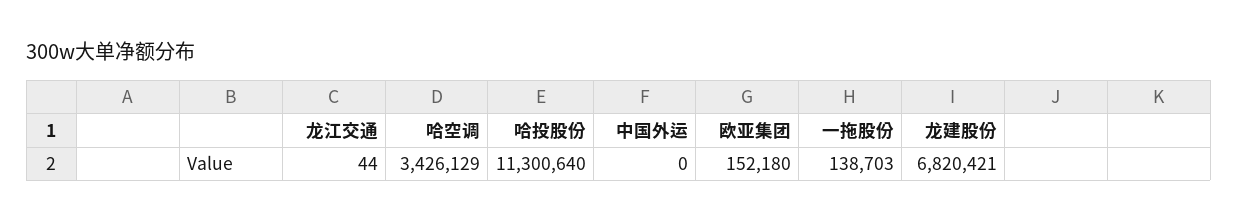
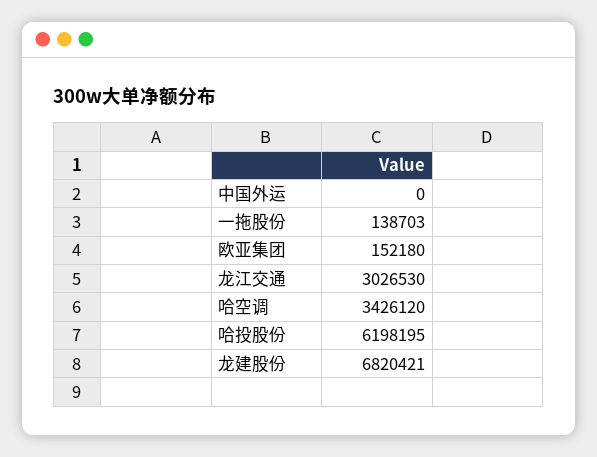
龙江交通: 44 -> 3026530
哈空调: 3426129 -> 3426120
哈投股份: 11300640 -> 6198195

